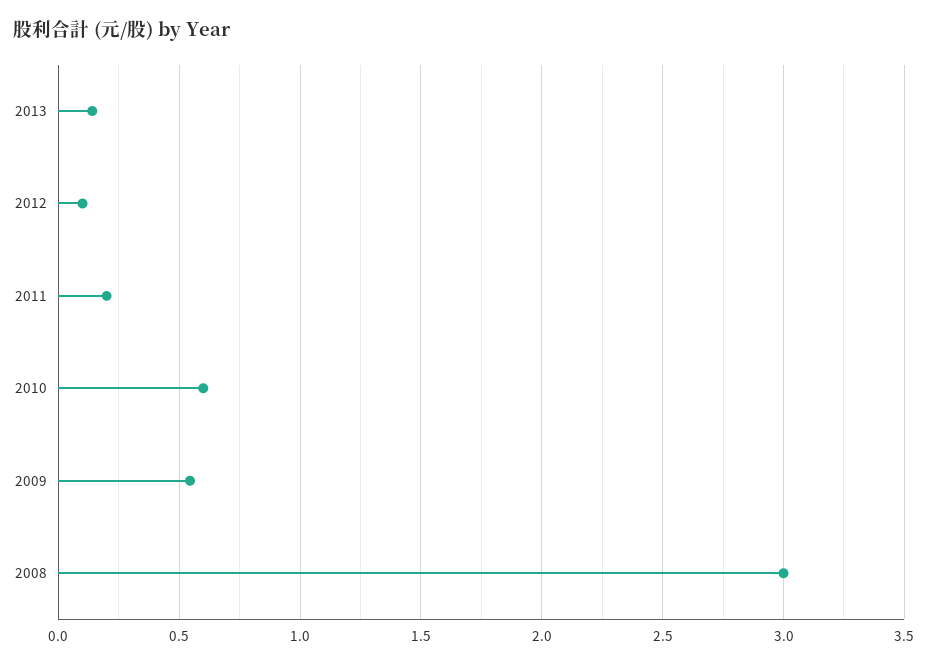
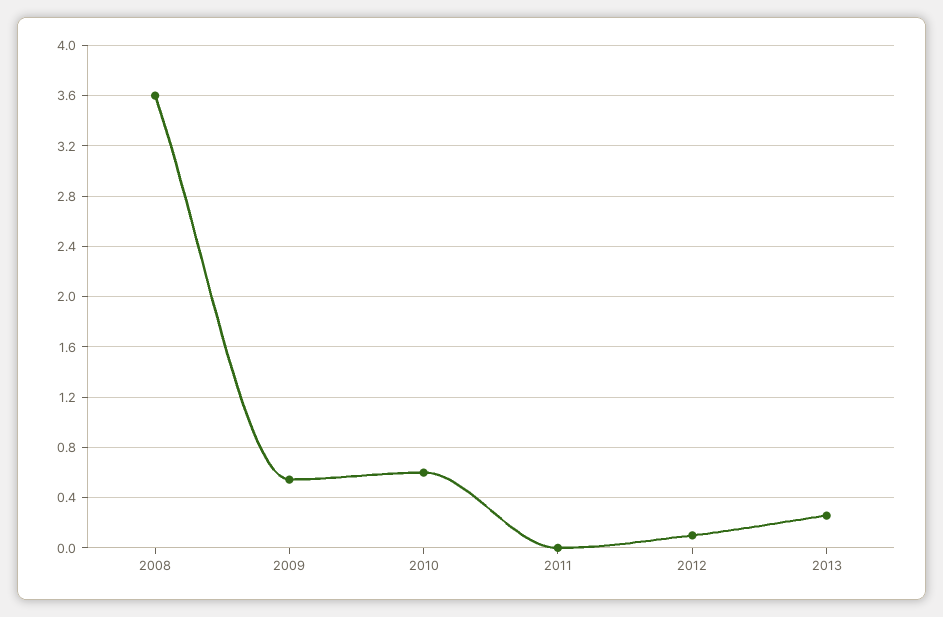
2013: 0.15 -> 0.25
2011: 0.2 -> 0
2008: 3 -> 3.6

